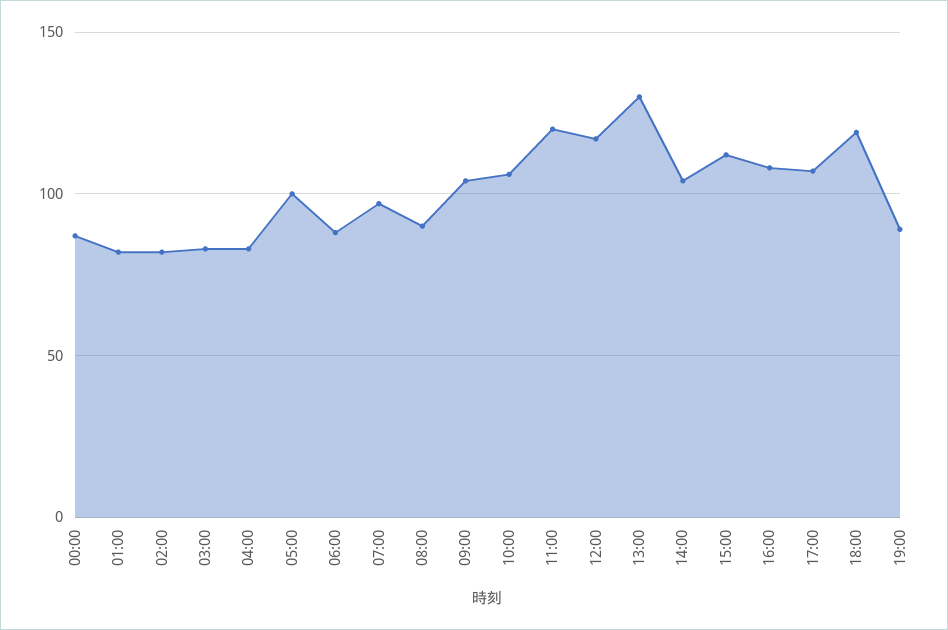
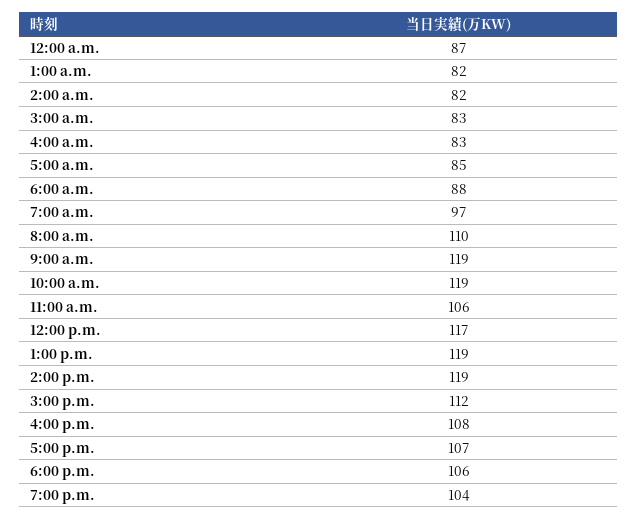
05:00: 100 -> 85
08:00: 90 -> 110
09:00: 105 -> 119
10:00: 105 -> 119
11:00: 120 -> 106
13:00: 130 -> 119
14:00: 105 -> 119
18:00: 120 -> 106
19:00: 90 -> 104

